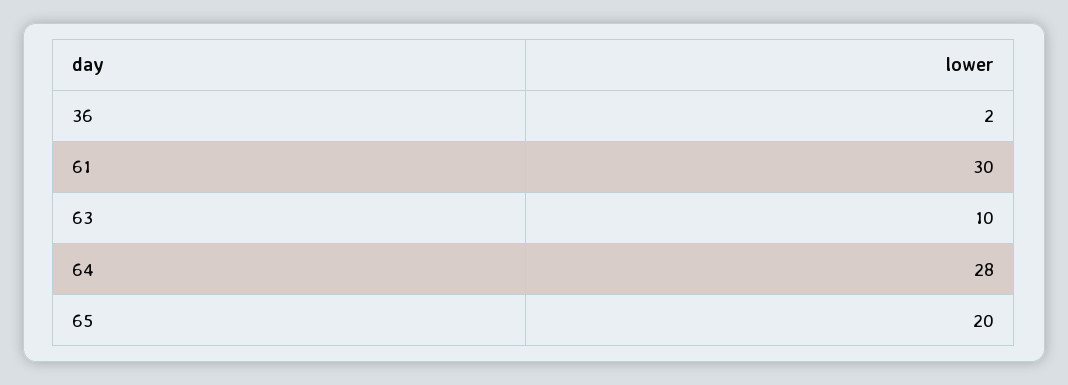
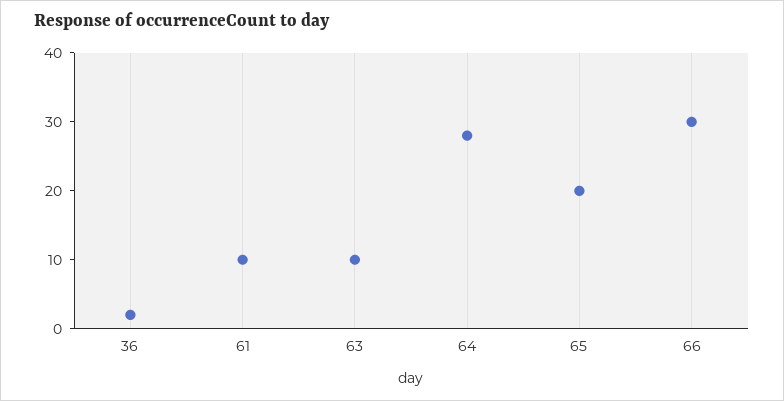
61: 30 -> 10
66: none -> 30

